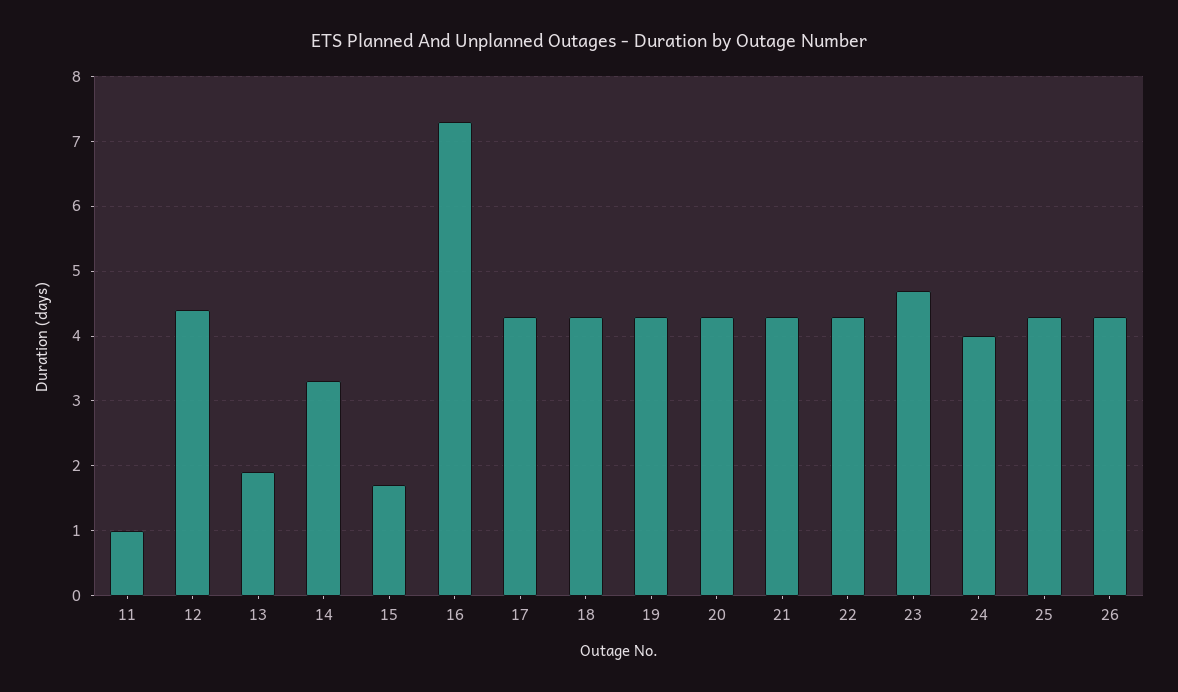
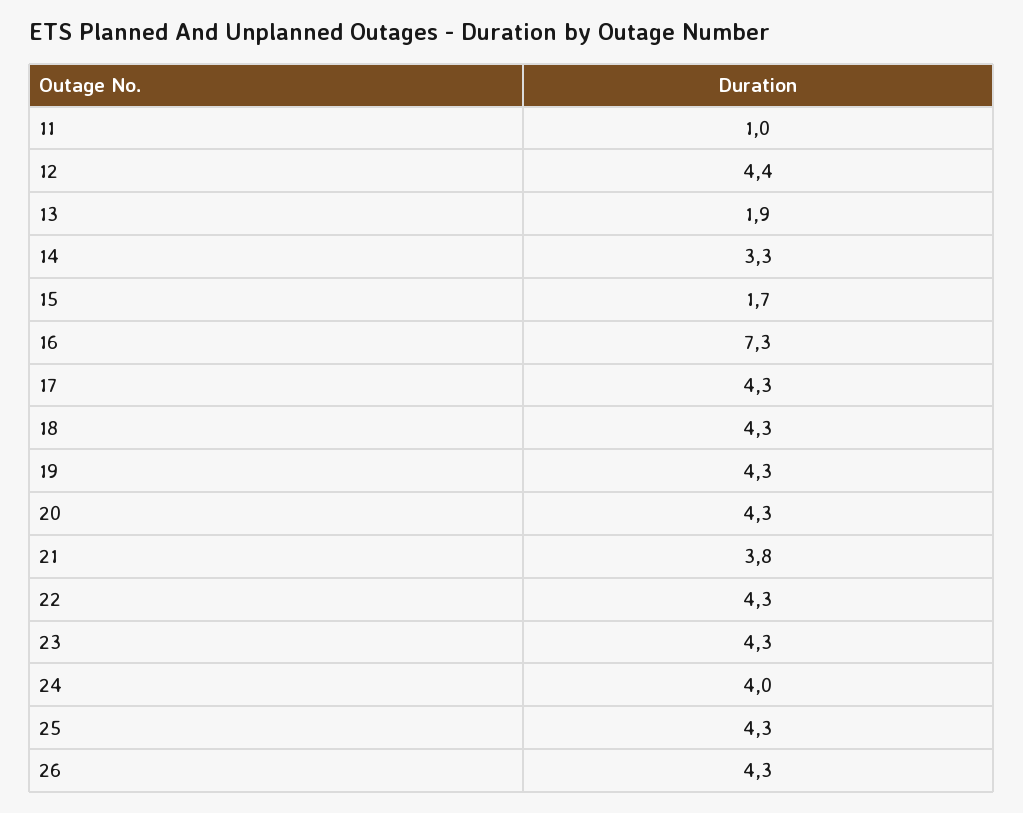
21: 4.3 -> 3.8
23: 4.7 -> 4.3

